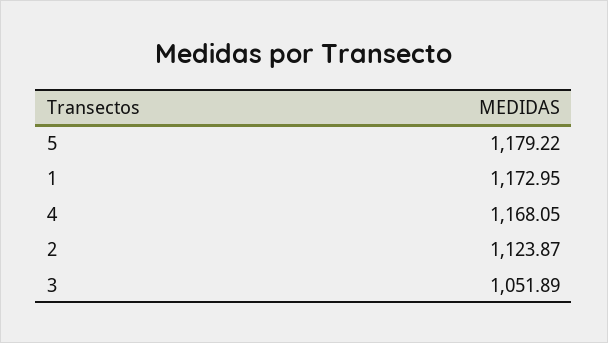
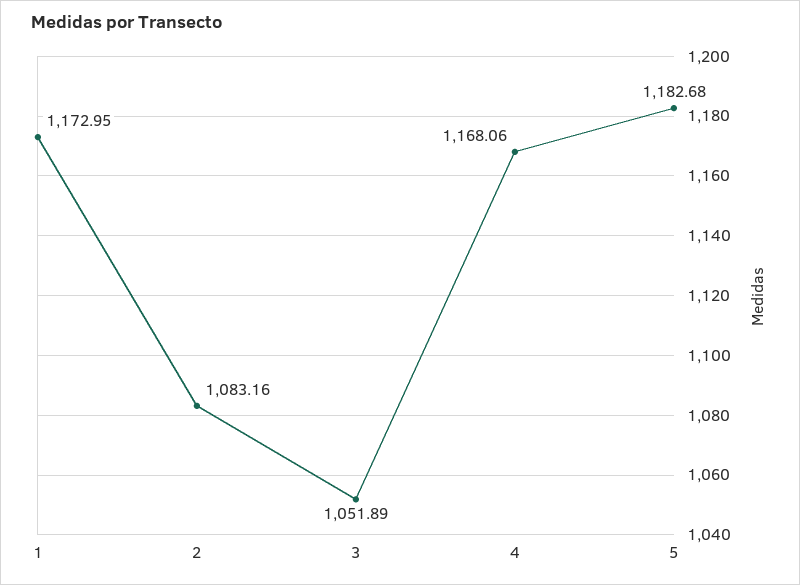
5: 1179.22 -> 1182.68
4: 1168.05 -> 1168.06
2: 1123.87 -> 1083.16

